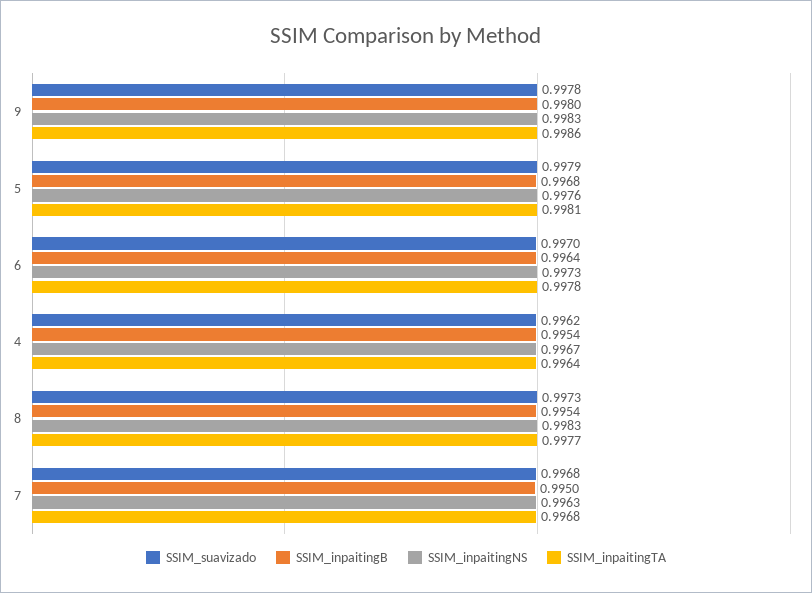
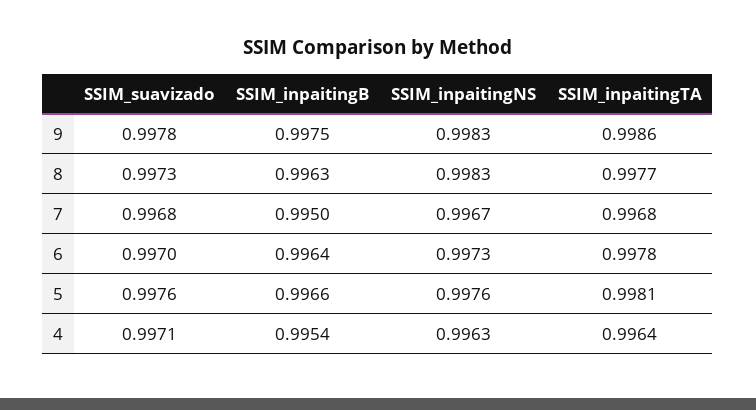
SSIM_inpaitingB, 9: 0.998 -> 0.9975
SSIM_suavizado, 5: 0.9979 -> 0.9976
SSIM_inpaitingB, 5: 0.9968 -> 0.9966
SSIM_suavizado, 4: 0.9962 -> 0.9971
SSIM_inpaitingNS, 4: 0.9967 -> 0.9963
SSIM_inpaitingB, 8: 0.9954 -> 0.9963
SSIM_inpaitingNS, 7: 0.9963 -> 0.9967

